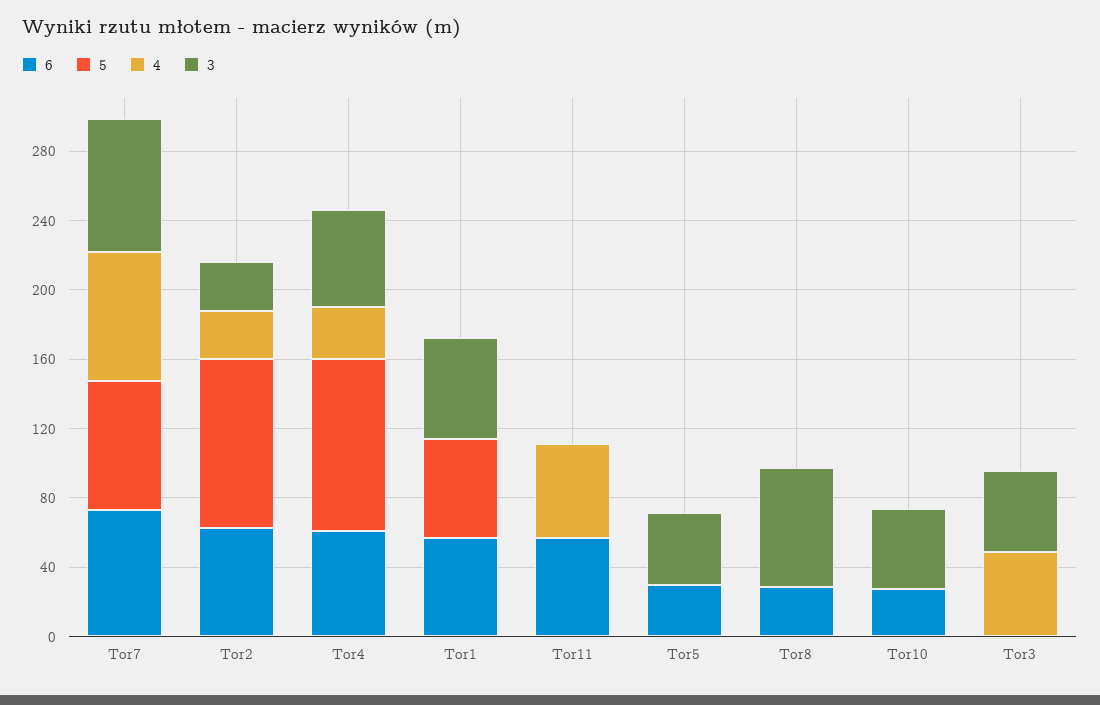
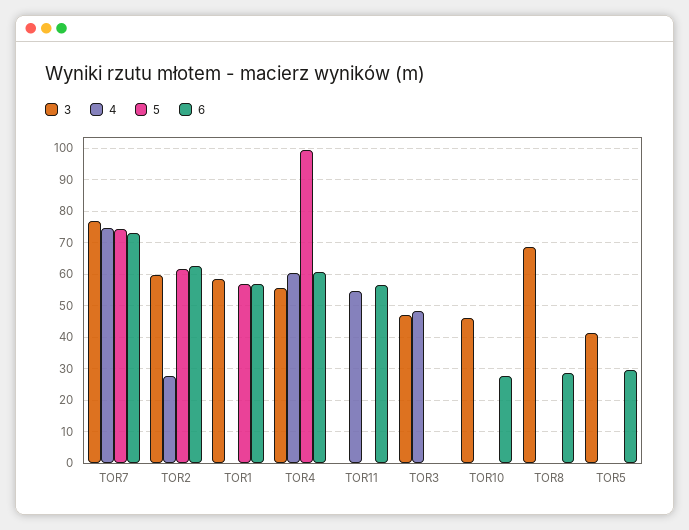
5, Tor2: 100 -> 62
3, Tor2: 30 -> 60
4, Tor4: 30 -> 60

